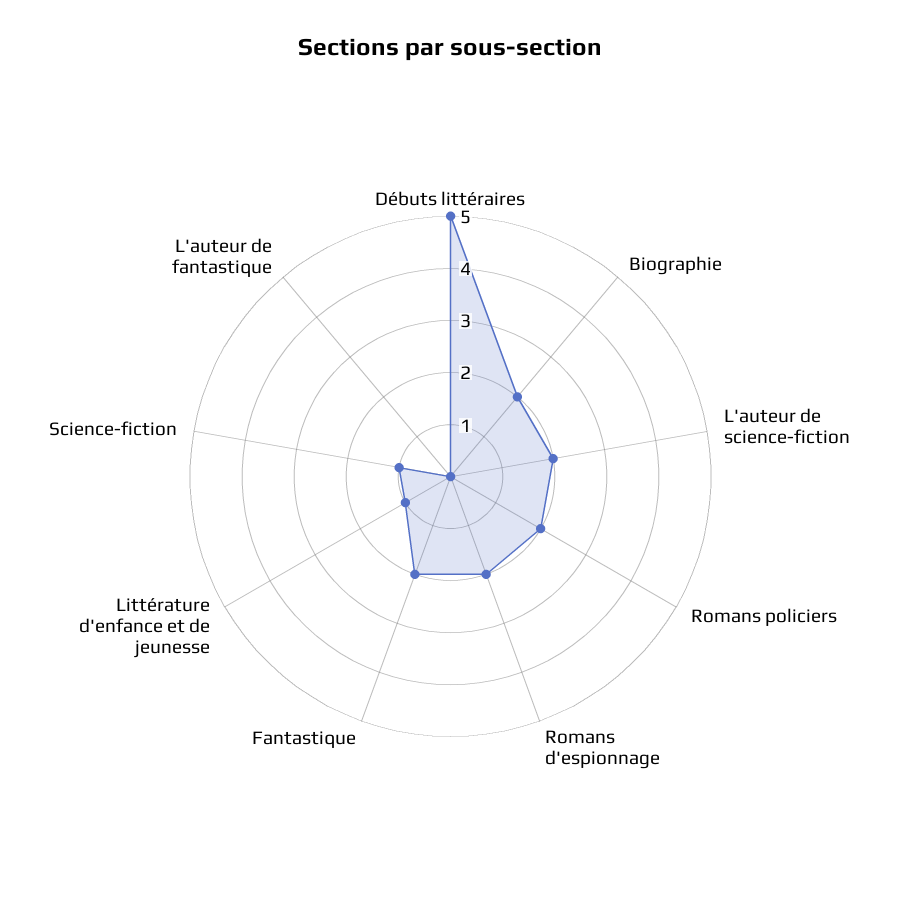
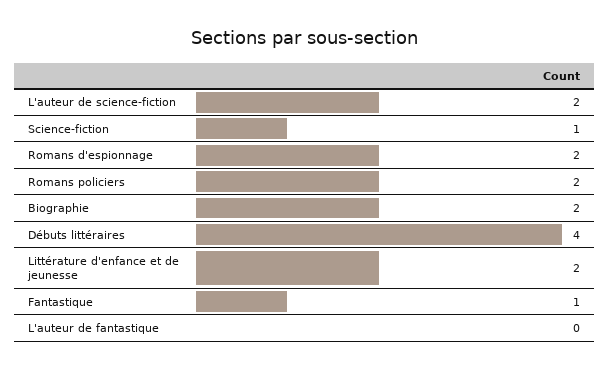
Débuts littéraires: 5 -> 4
Fantastique: 2 -> 1
Littérature d'enfance et de jeunesse: 1 -> 2

